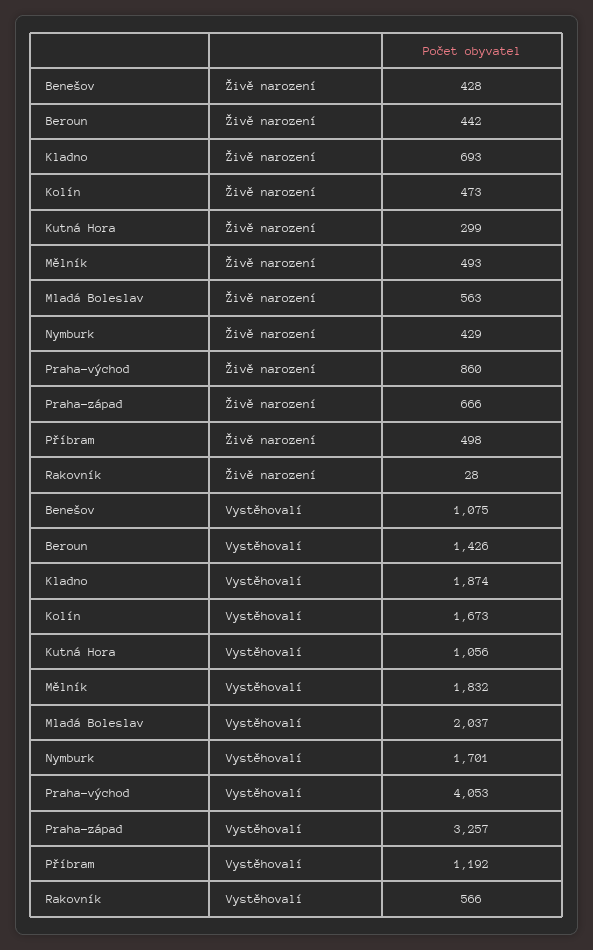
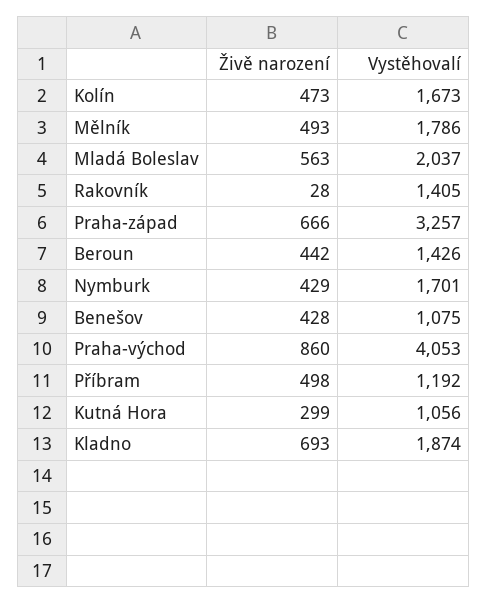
Mělník, Vystěhovalí: 1832 -> 1786
Rakovník, Vystěhovalí: 566 -> 1405

